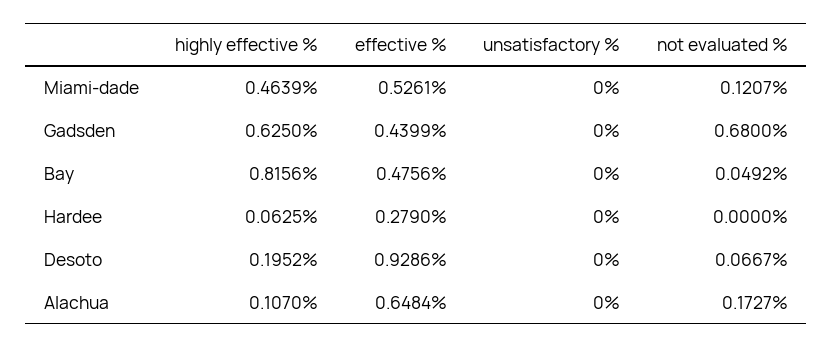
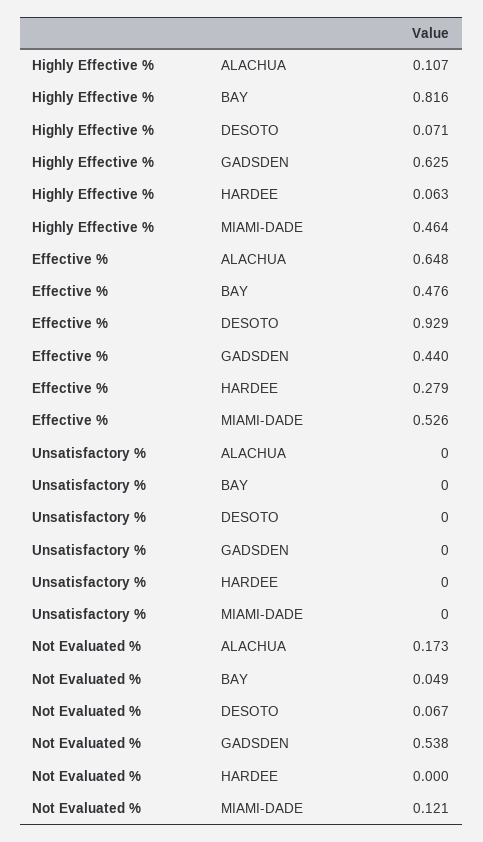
not evaluated %, Gadsden: 0.68 -> 0.538
highly effective %, Desoto: 0.1952 -> 0.071

